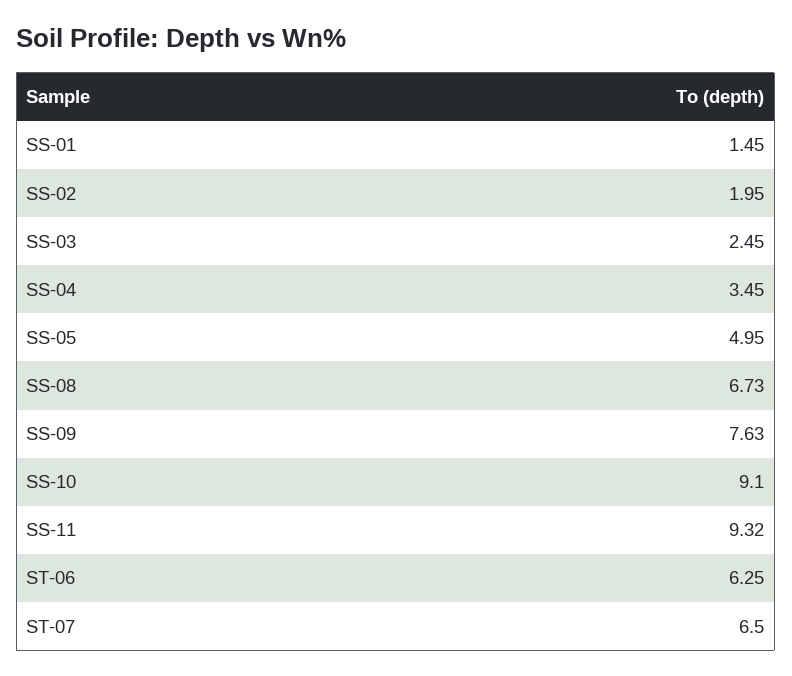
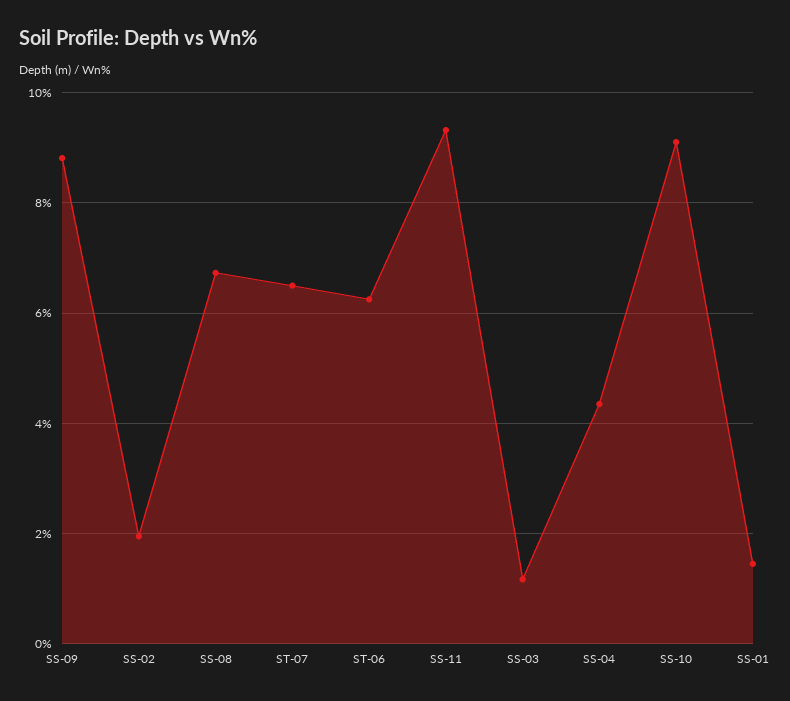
SS-03: 2.45 -> 1.2
SS-04: 3.45 -> 4.4
SS-05: 4.95 -> none
SS-09: 7.63 -> 8.8

